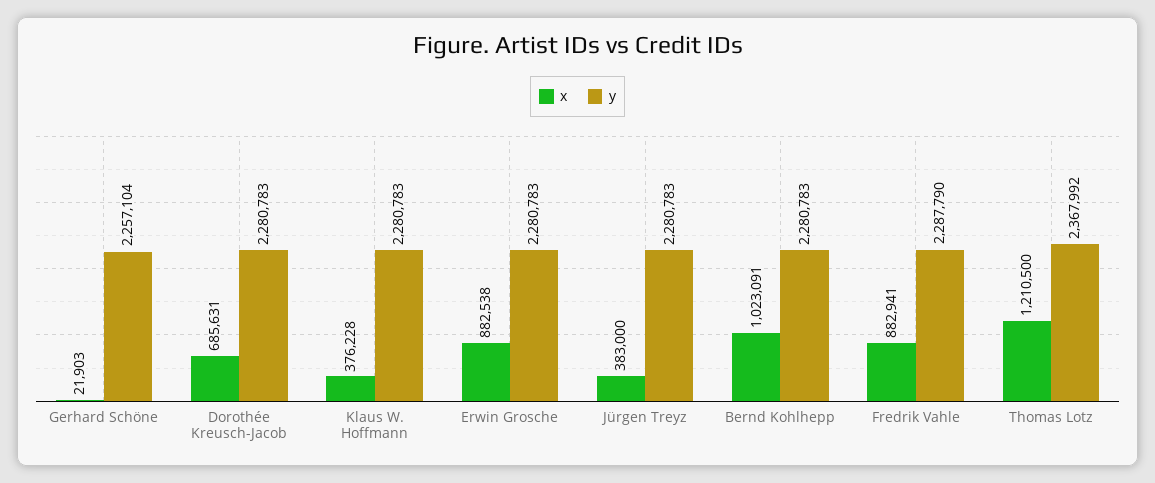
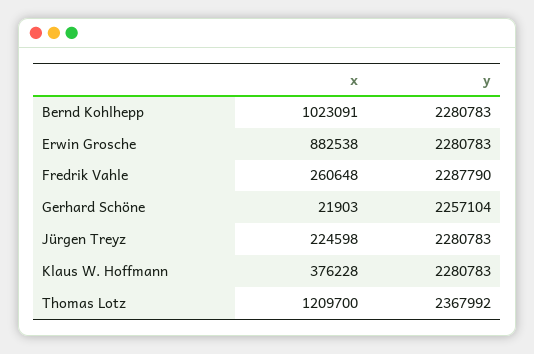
x, Dorothée Kreusch-Jacob: 685631 -> none
y, Dorothée Kreusch-Jacob: 2280783 -> none
x, Jürgen Treyz: 383000 -> 224598
x, Fredrik Vahle: 882941 -> 260648
x, Thomas Lotz: 1210500 -> 1209700

